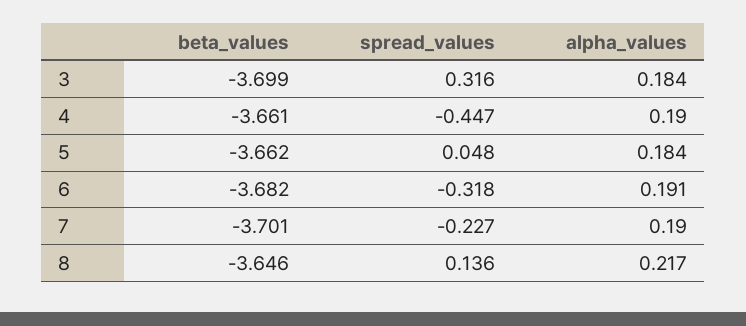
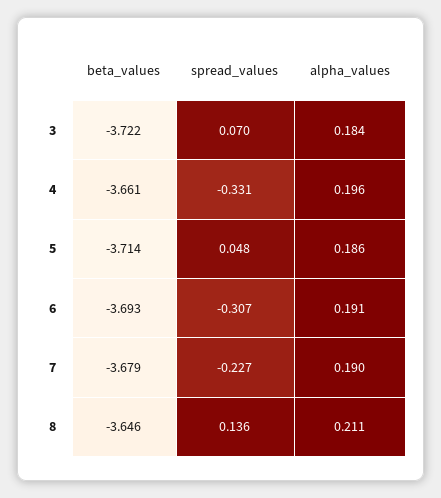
beta_values, 3: -3.699 -> -3.722
spread_values, 3: 0.316 -> 0.07
spread_values, 4: -0.447 -> -0.331
alpha_values, 4: 0.19 -> 0.196
beta_values, 5: -3.662 -> -3.714
alpha_values, 5: 0.184 -> 0.186
beta_values, 6: -3.682 -> -3.693
spread_values, 6: -0.318 -> -0.307
beta_values, 7: -3.701 -> -3.679
alpha_values, 8: 0.217 -> 0.211

